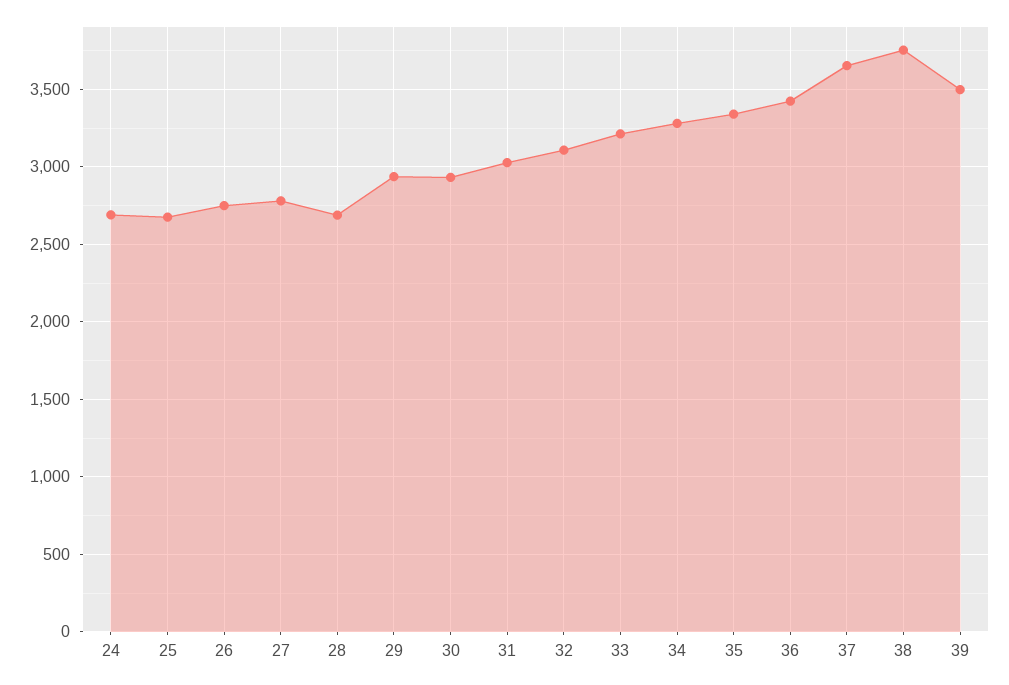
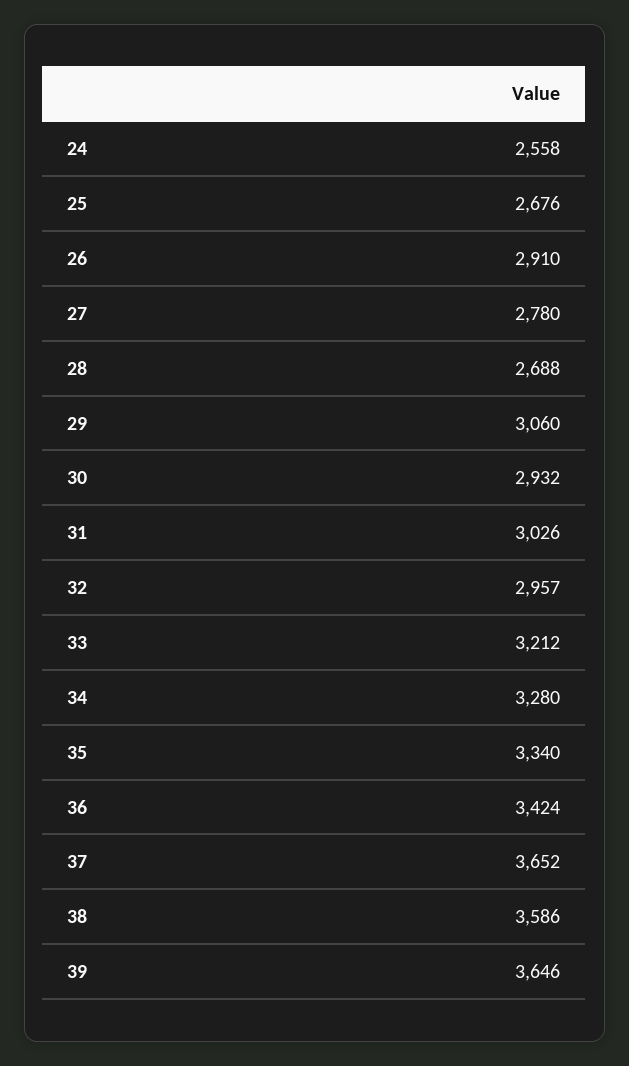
24: 2700 -> 2558
26: 2750 -> 2910
29: 2950 -> 3060
32: 3100 -> 2957
38: 3750 -> 3586
39: 3500 -> 3646

